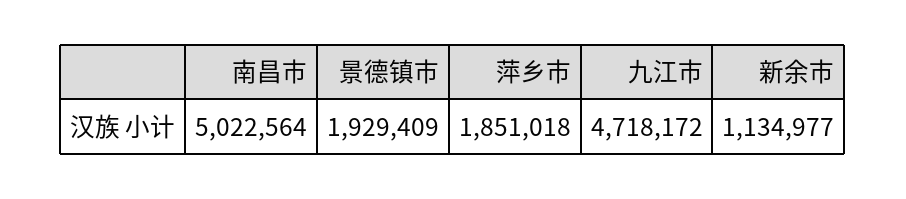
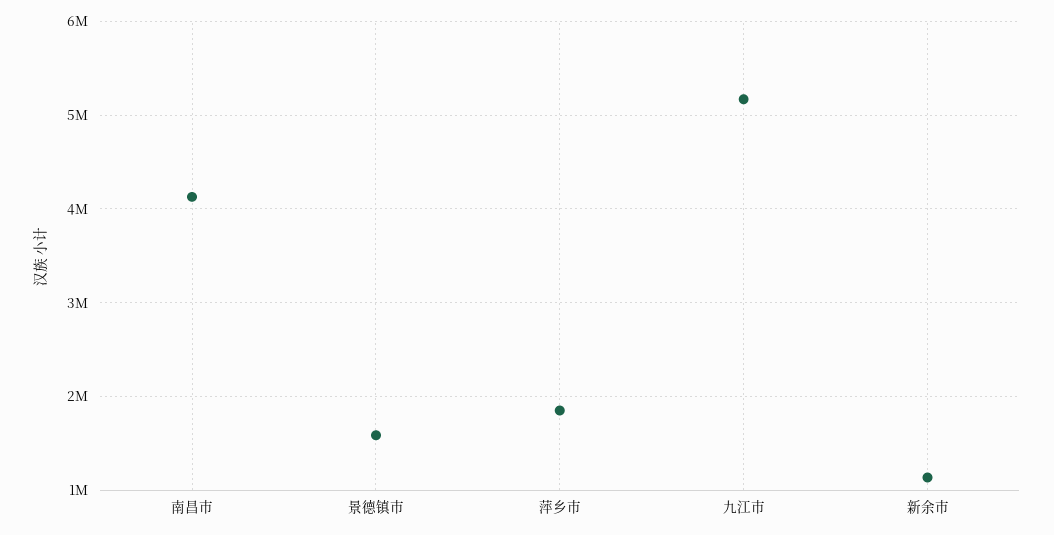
南昌市: 5022564 -> 4100000
景德镇市: 1929409 -> 1600000
九江市: 4718172 -> 5200000

